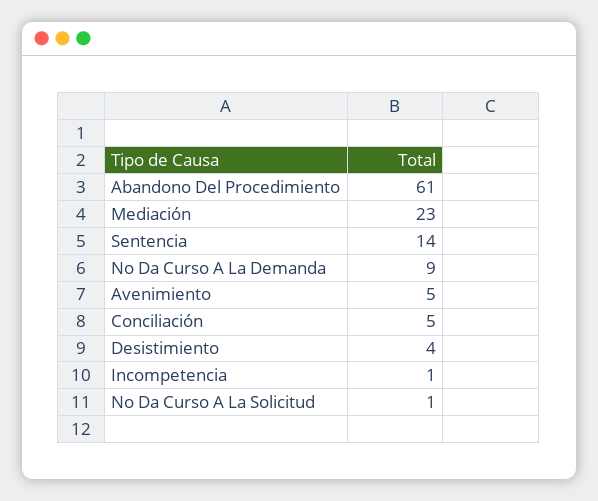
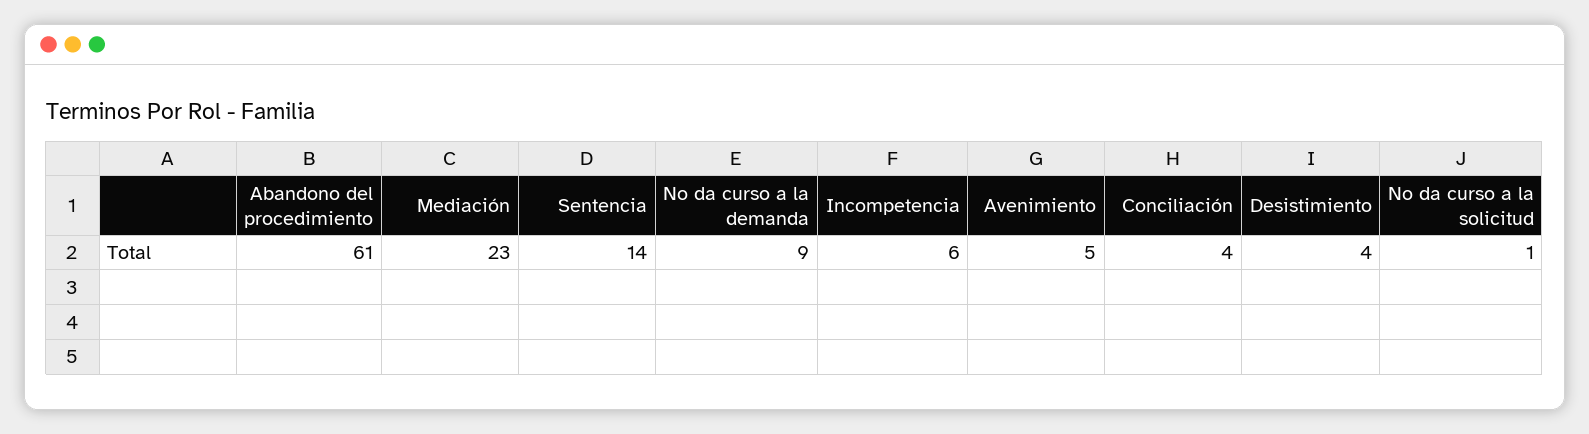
Conciliación: 5 -> 4
Incompetencia: 1 -> 6

